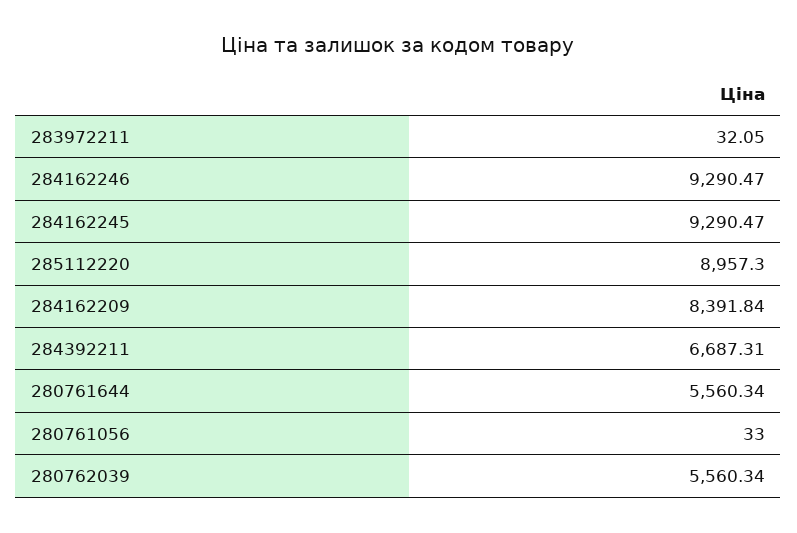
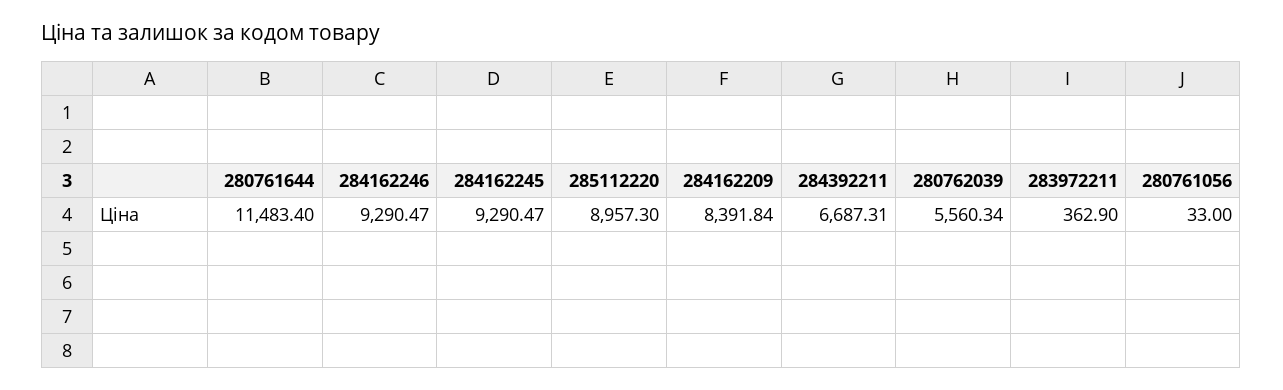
283972211: 32.05 -> 362.9
280761644: 5560.34 -> 11483.4

